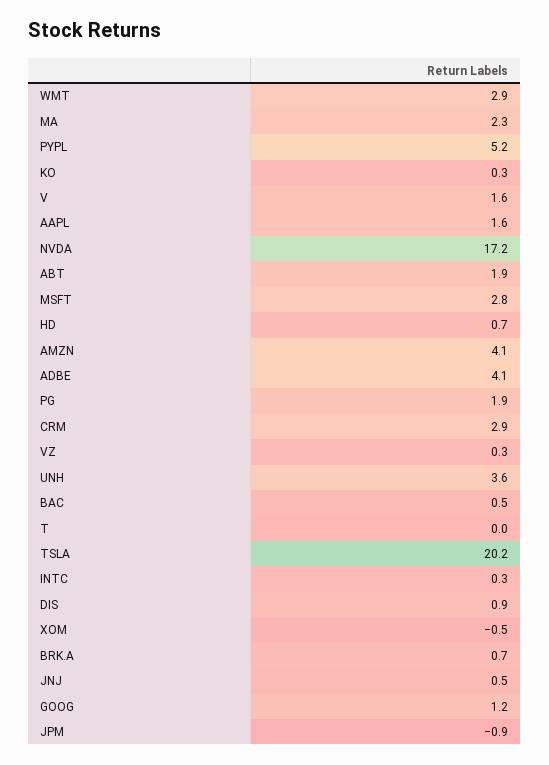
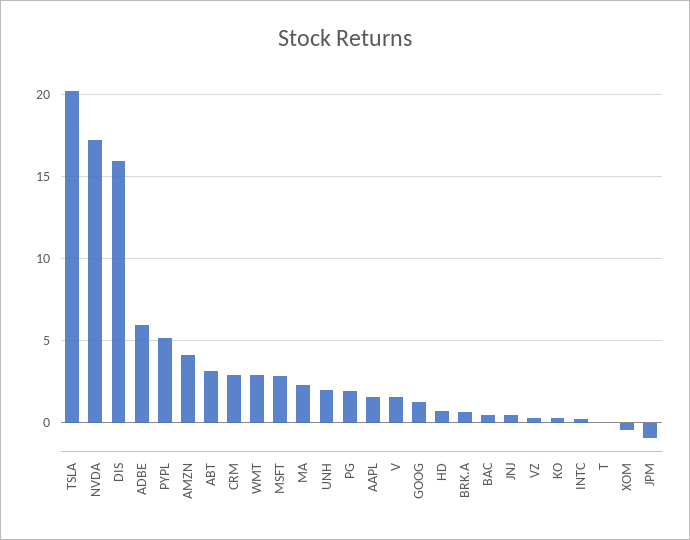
ABT: 1.9 -> 3
ADBE: 4.1 -> 6
UNH: 3.6 -> 2
DIS: 0.9 -> 16

